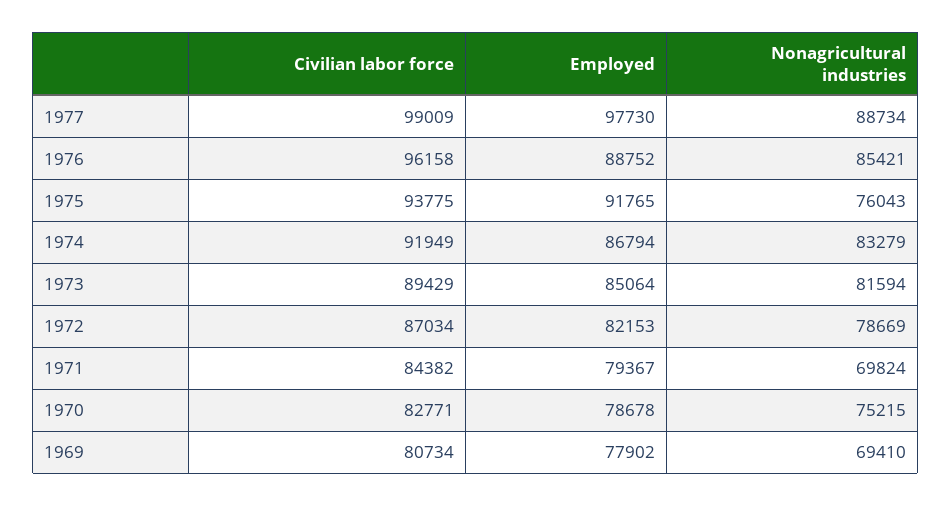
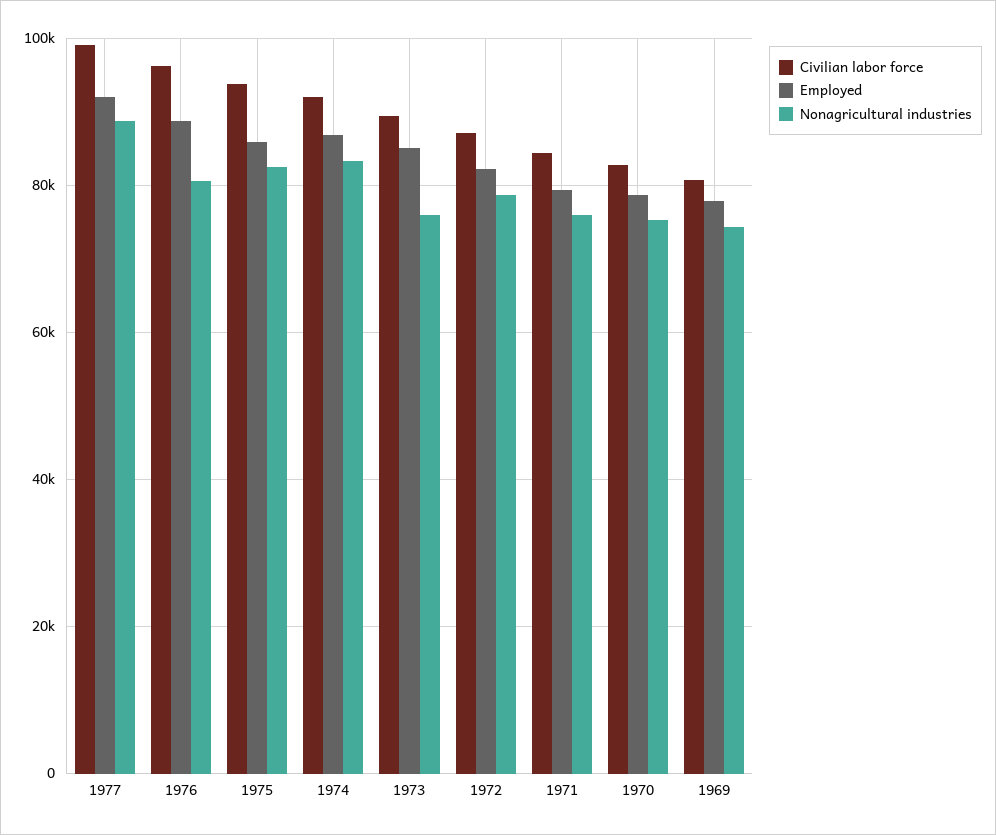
Employed, 1977: 97730 -> 92000
Nonagricultural industries, 1976: 85421 -> 80000
Employed, 1975: 91765 -> 86000
Nonagricultural industries, 1975: 76043 -> 82000
Nonagricultural industries, 1973: 81594 -> 76000
Nonagricultural industries, 1971: 69824 -> 76000
Nonagricultural industries, 1969: 69410 -> 74000

